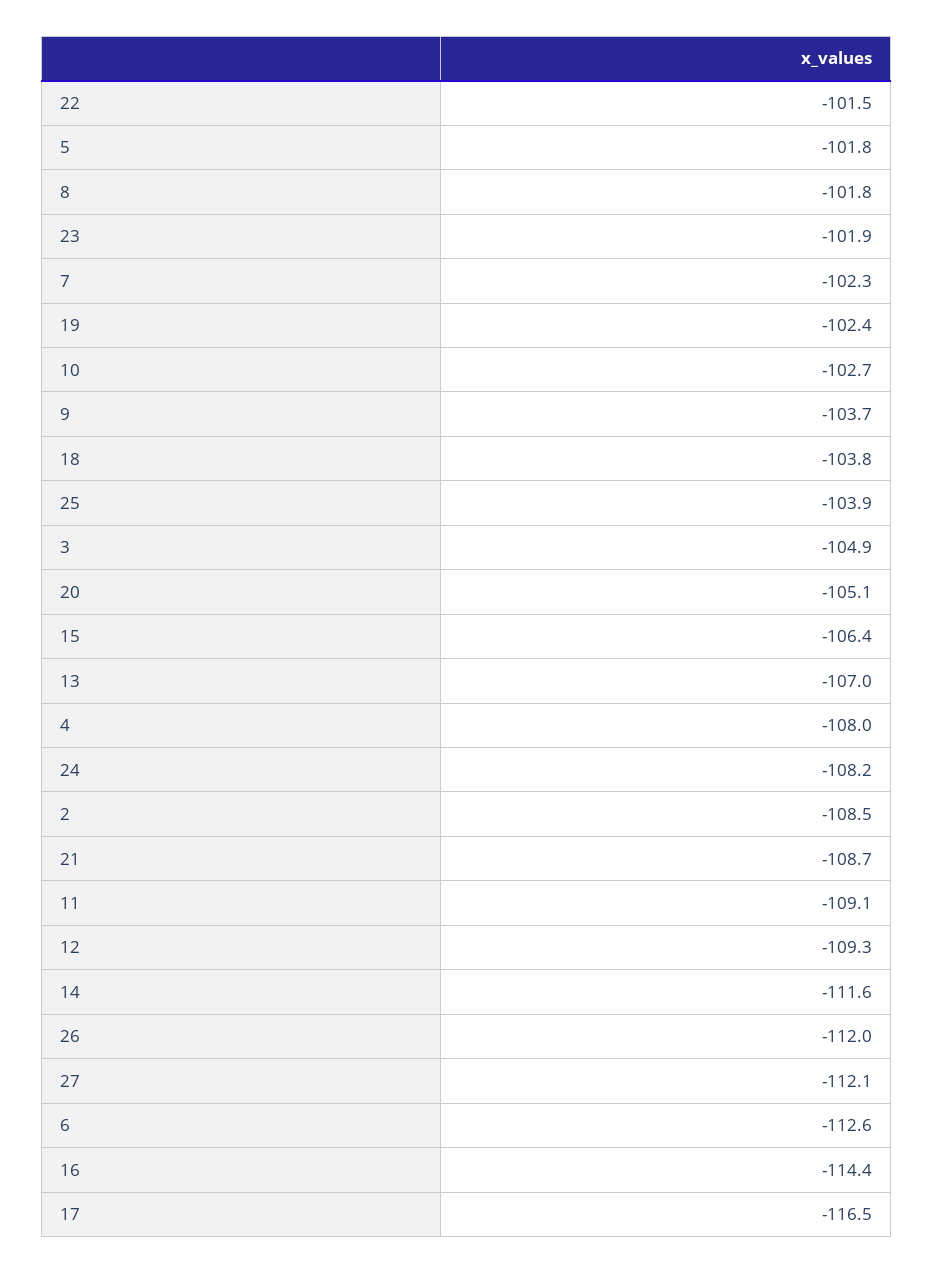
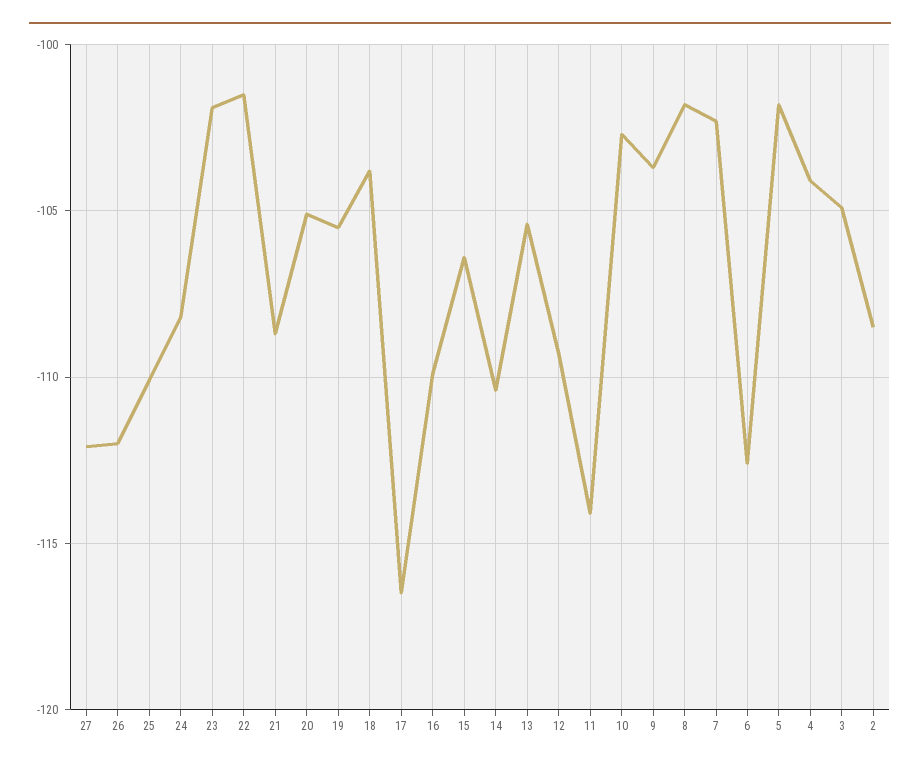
19: -102.4 -> -105.5
25: -103.9 -> -110
13: -107 -> -105.5
4: -108 -> -104
11: -109.1 -> -114
14: -111.6 -> -110.5
16: -114.4 -> -110

